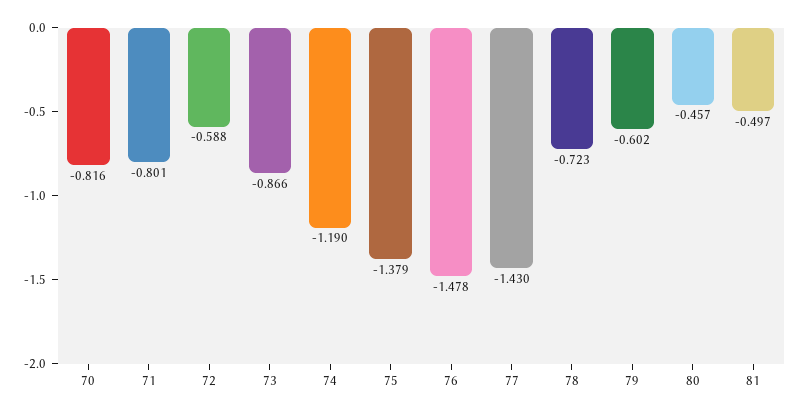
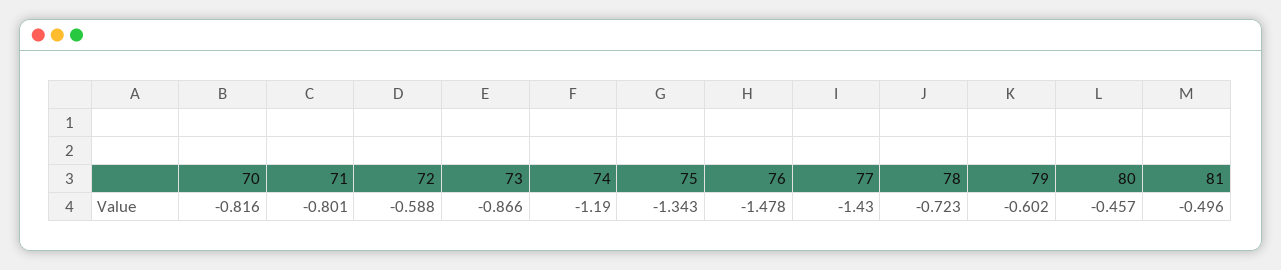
75: -1.379 -> -1.343
81: -0.497 -> -0.496

